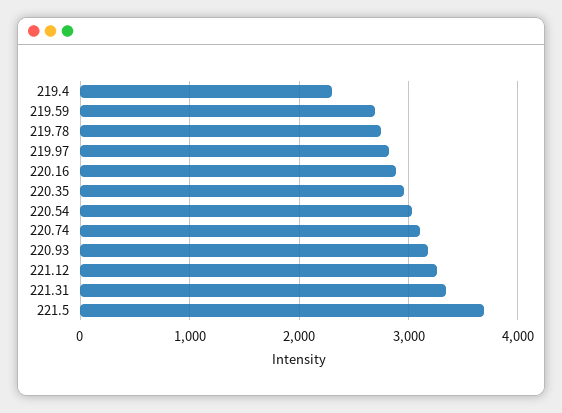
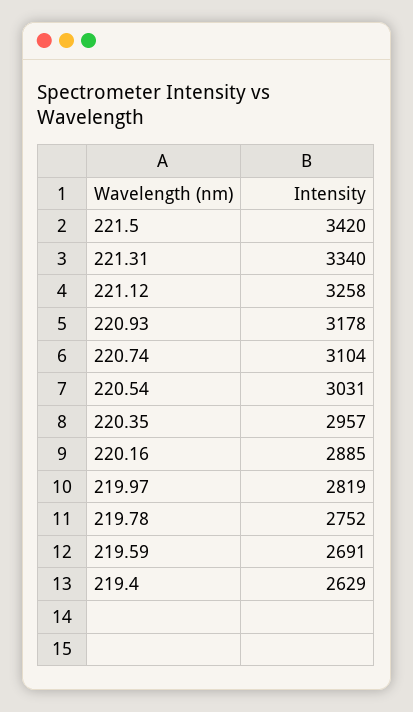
219.4: 2300 -> 2629
221.5: 3700 -> 3420

